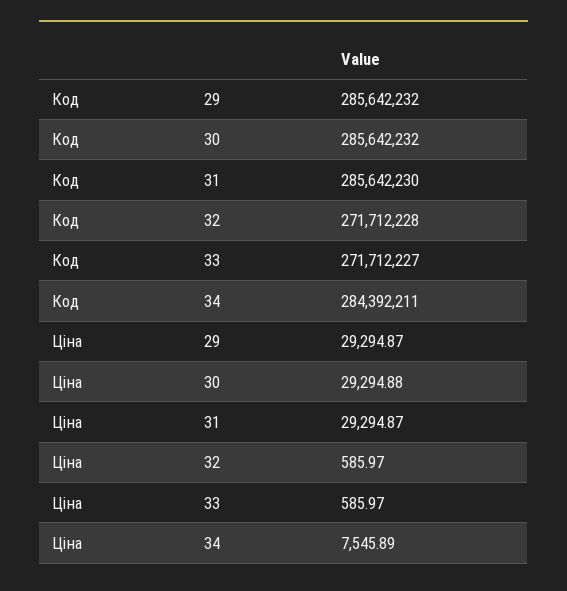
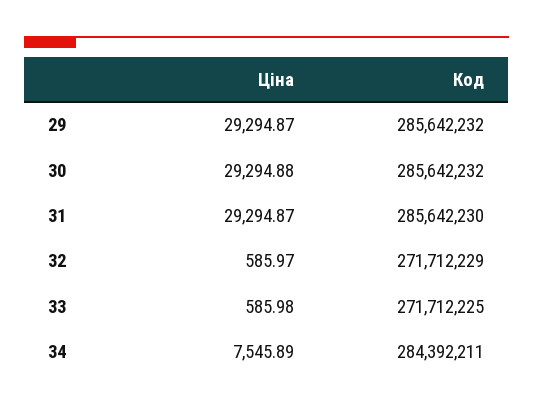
Код, 32: 271712228 -> 271712229
Код, 33: 271712227 -> 271712225
Ціна, 33: 585.97 -> 585.98

